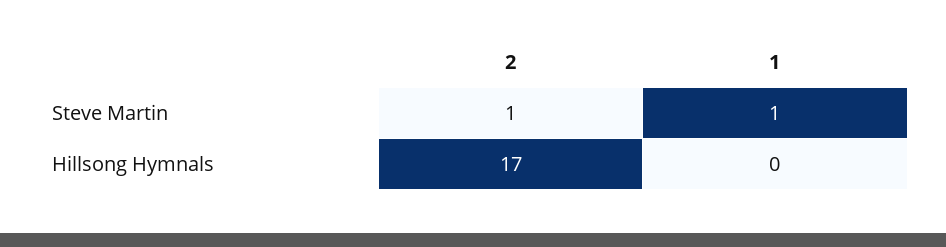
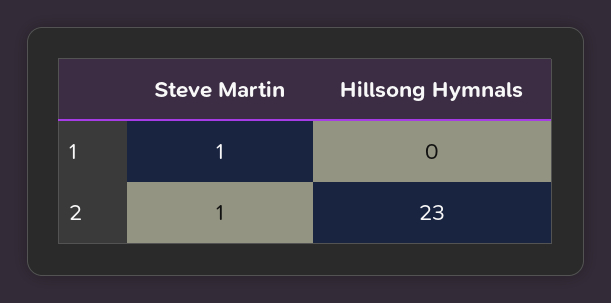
2, Hillsong Hymnals: 17 -> 23

